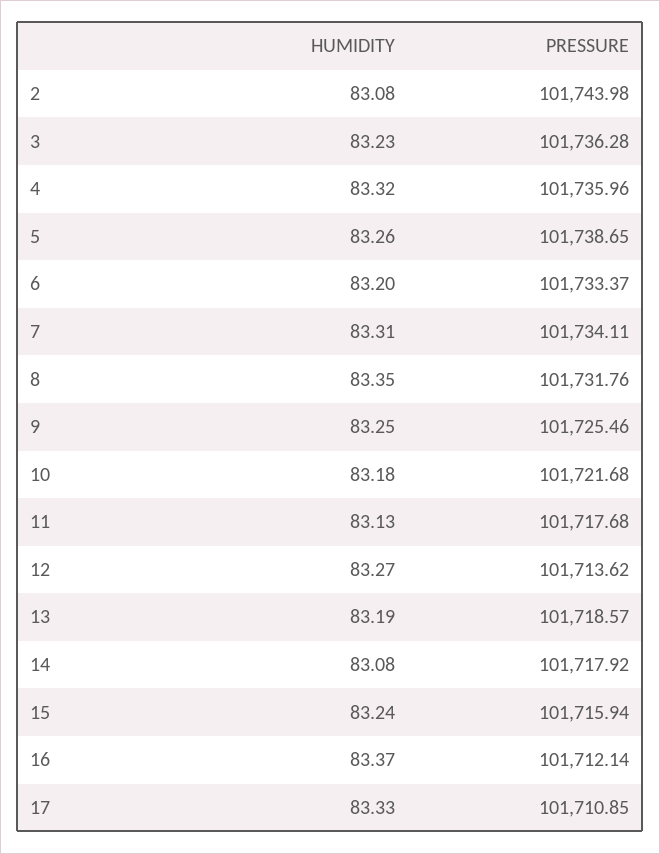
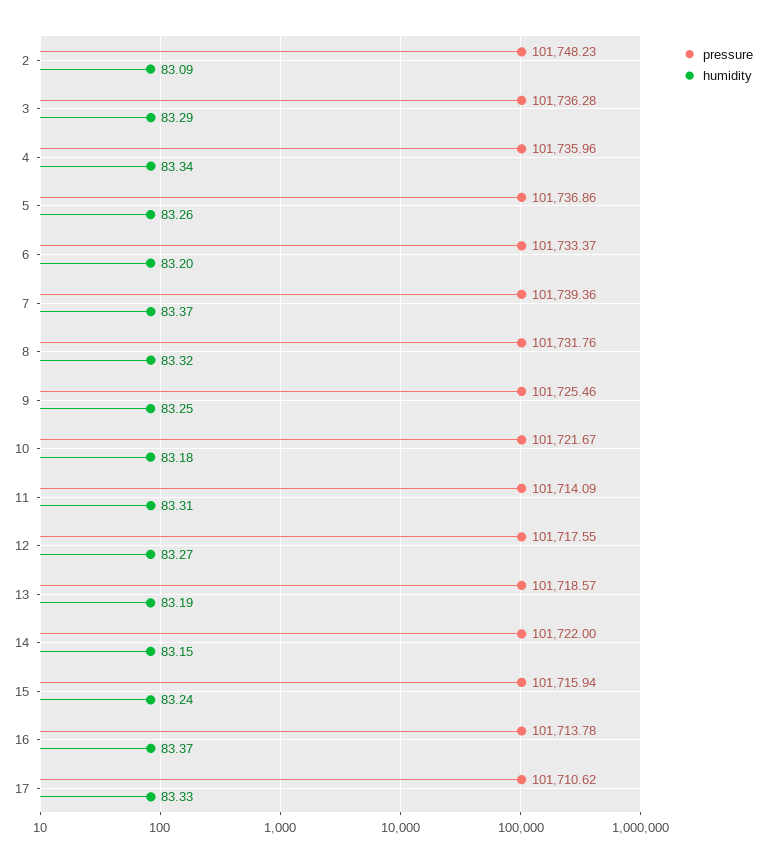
HUMIDITY, 2: 83.08 -> 83.09
PRESSURE, 2: 101743.98 -> 101748.23
HUMIDITY, 3: 83.23 -> 83.29
HUMIDITY, 4: 83.32 -> 83.34
PRESSURE, 5: 101738.65 -> 101736.86
HUMIDITY, 7: 83.31 -> 83.37
PRESSURE, 7: 101734.11 -> 101739.36
HUMIDITY, 8: 83.35 -> 83.32
PRESSURE, 10: 101721.68 -> 101721.67
HUMIDITY, 11: 83.13 -> 83.31
PRESSURE, 11: 101717.68 -> 101714.09
PRESSURE, 12: 101713.62 -> 101717.55
HUMIDITY, 14: 83.08 -> 83.15
PRESSURE, 14: 101717.92 -> 101722
PRESSURE, 16: 101712.14 -> 101713.78
PRESSURE, 17: 101710.85 -> 101710.62

